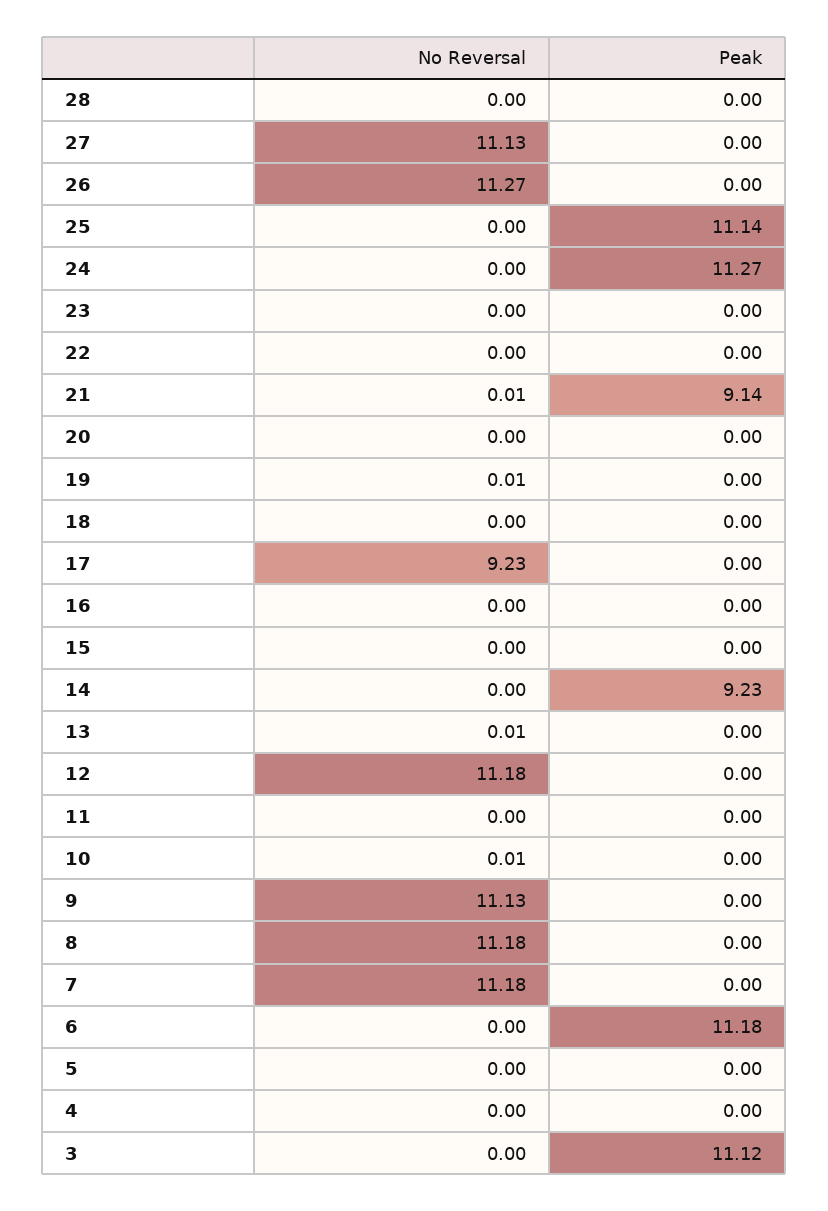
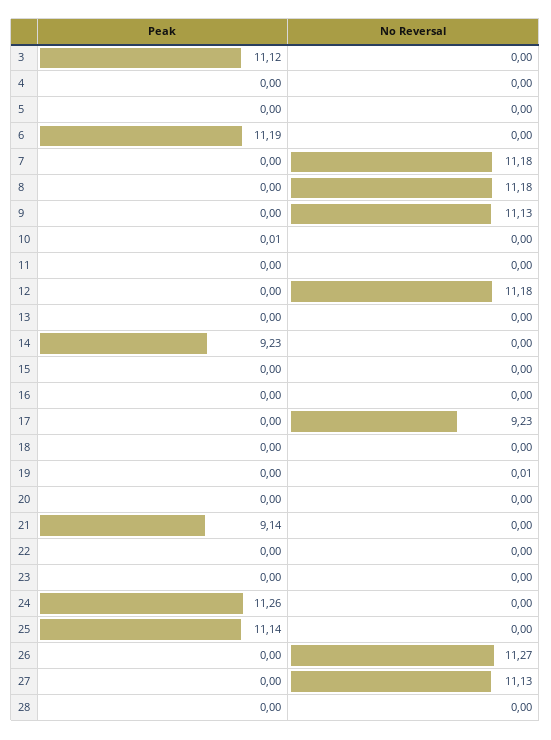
Peak, 24: 11.27 -> 11.26
No Reversal, 21: 0.01 -> 0
No Reversal, 13: 0.01 -> 0
No Reversal, 10: 0.01 -> 0
Peak, 10: 0 -> 0.01
Peak, 6: 11.18 -> 11.19

